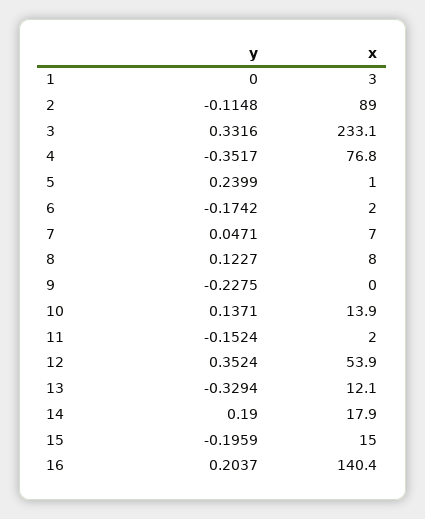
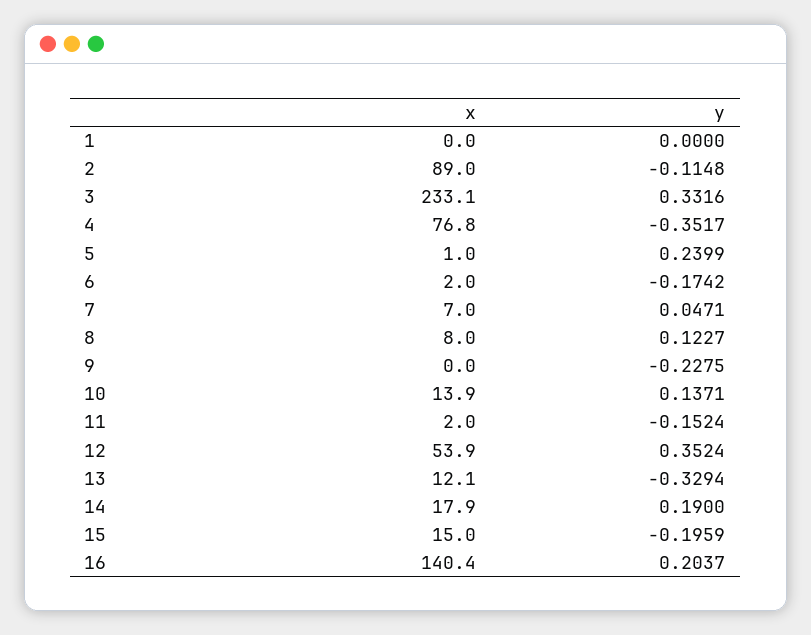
x, 1: 3 -> 0

